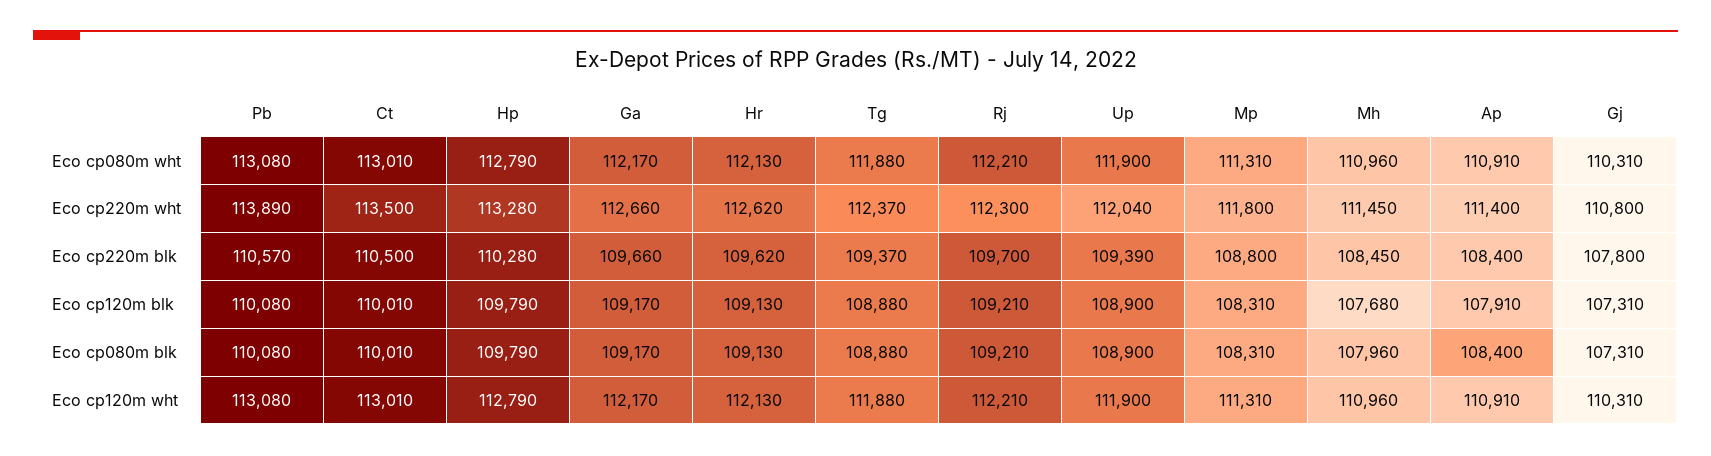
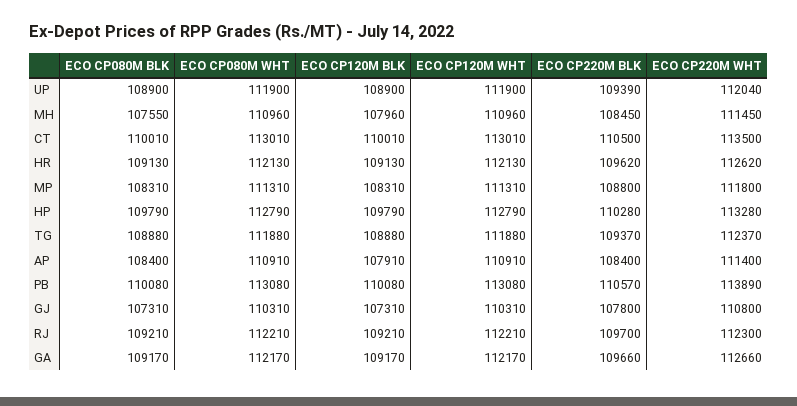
Mh, Eco cp120m blk: 107680 -> 107960
Mh, Eco cp080m blk: 107960 -> 107550

